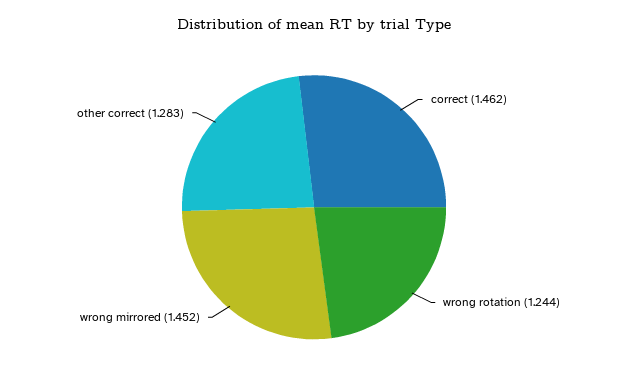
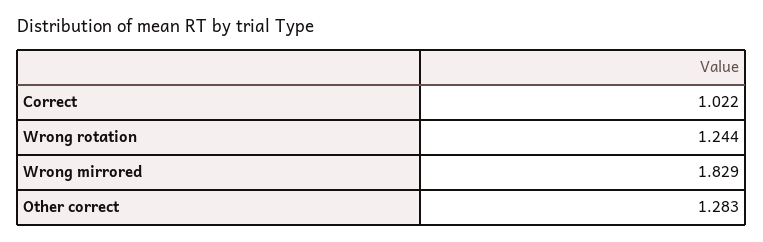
correct: 1.462 -> 1.022
wrong mirrored: 1.452 -> 1.829

